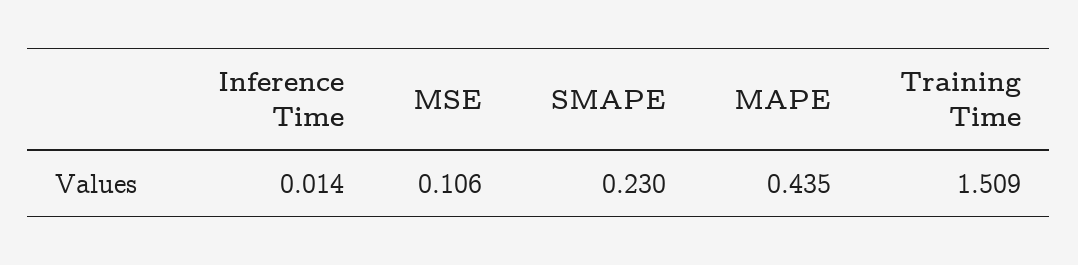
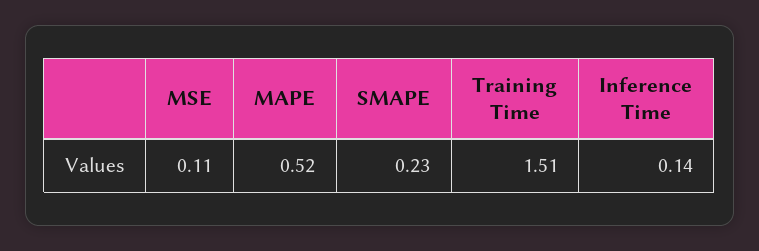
Inference Time: 0.014 -> 0.14
MAPE: 0.435 -> 0.52

